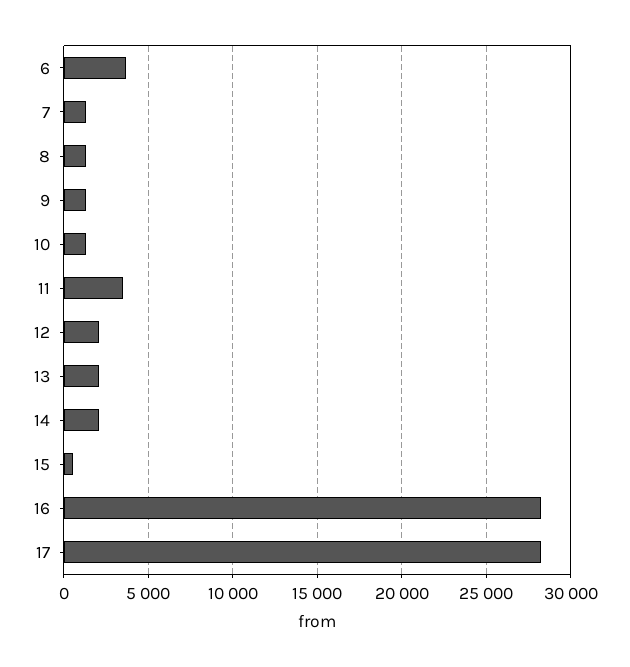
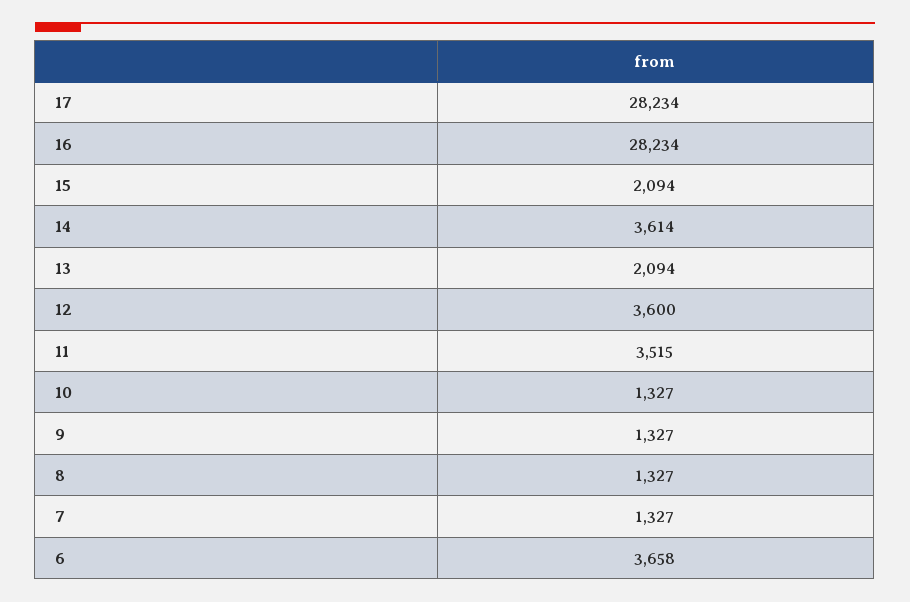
12: 2000 -> 3600
14: 2000 -> 3614
15: 500 -> 2094

